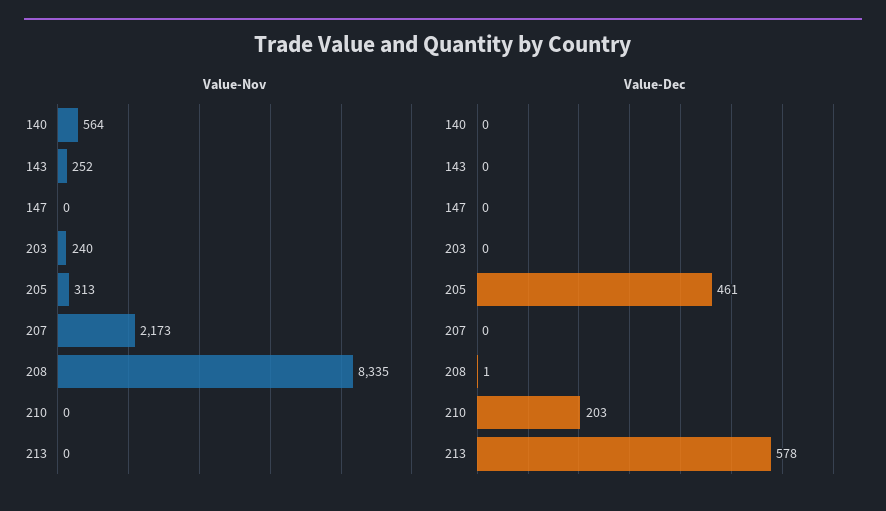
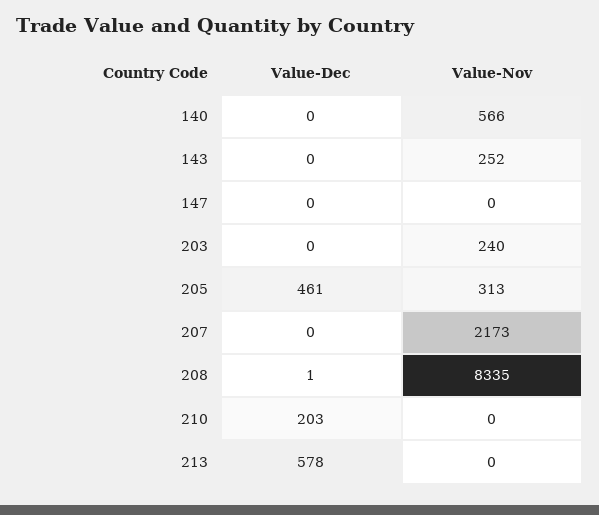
Value-Nov, 140: 564 -> 566

